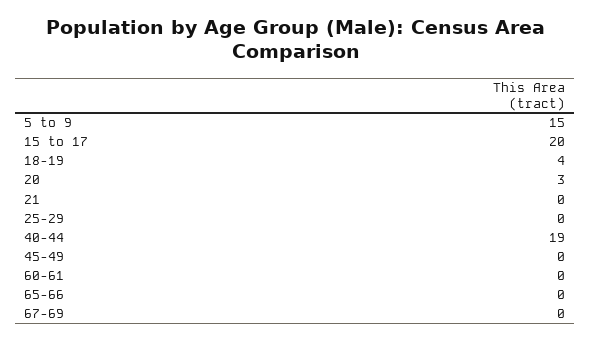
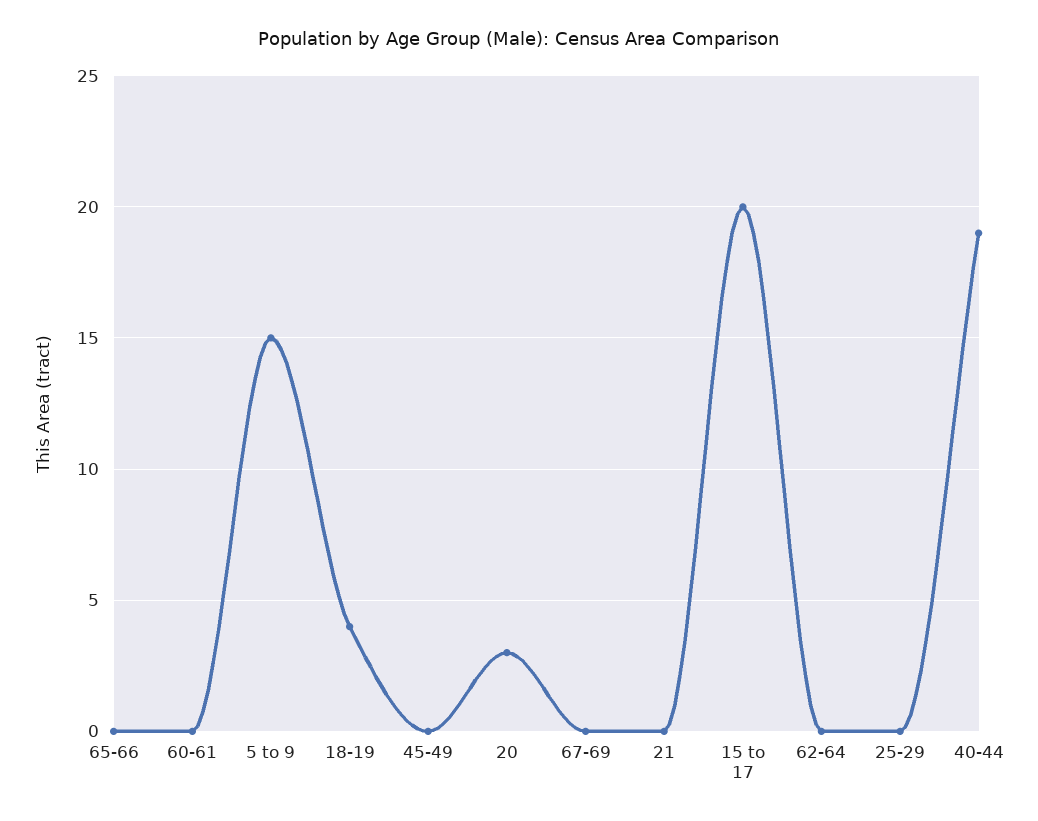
62-64: none -> 0

